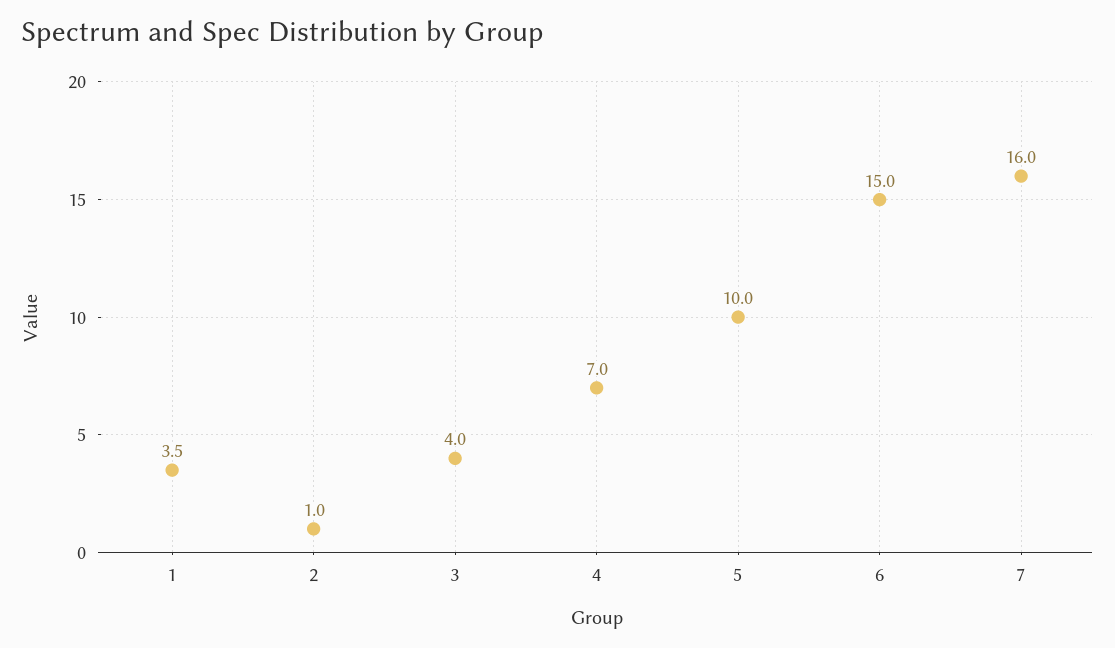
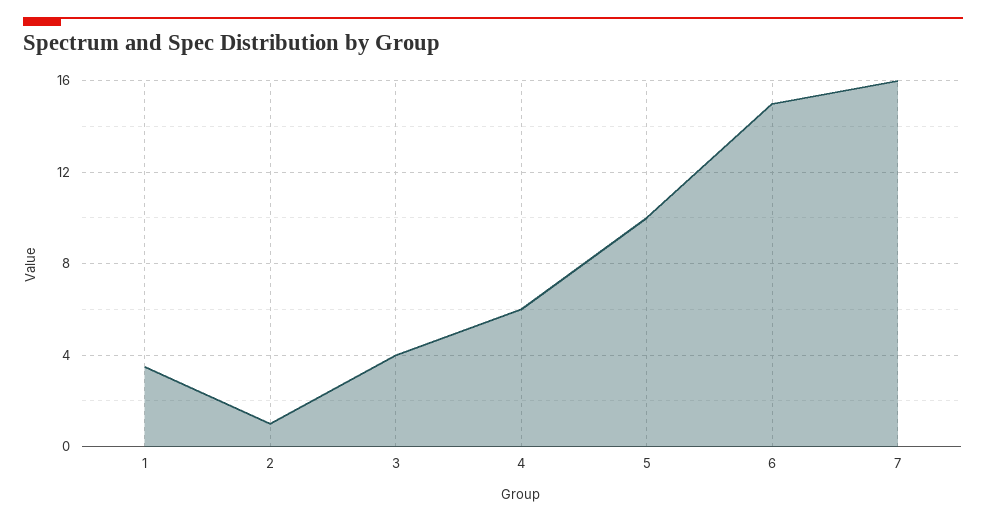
4: 7 -> 6

